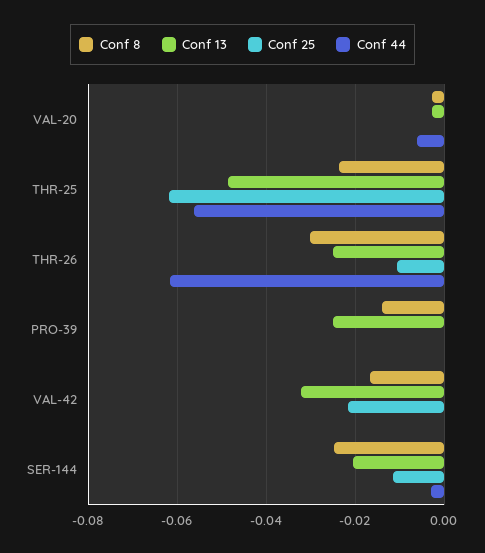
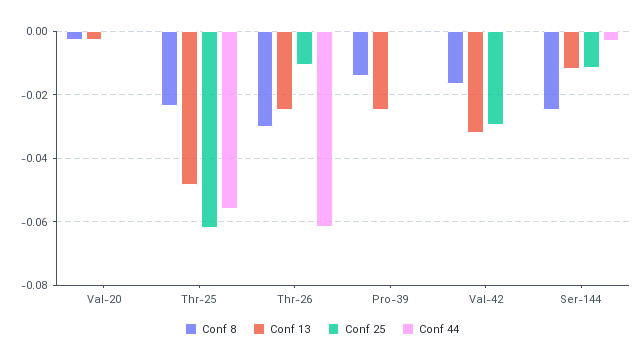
Conf 44, VAL-20: -0.006 -> 0
Conf 25, VAL-42: -0.022 -> -0.03
Conf 13, SER-144: -0.02 -> -0.012

